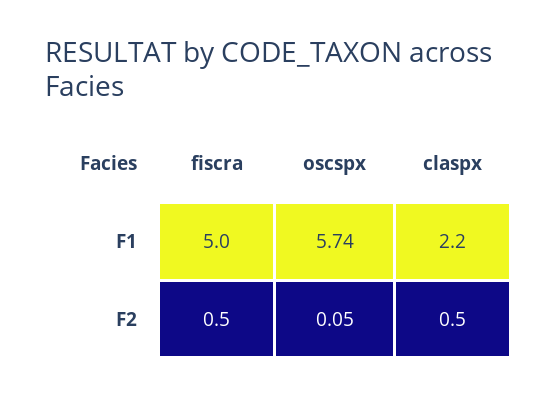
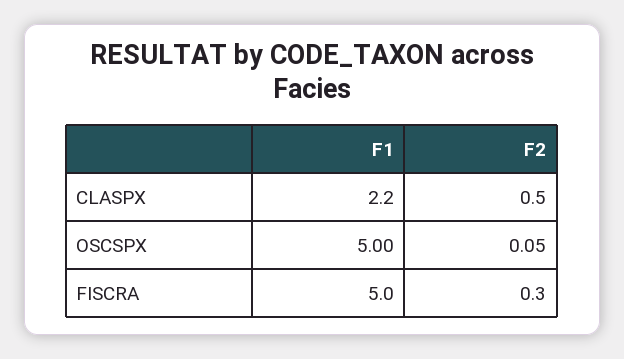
oscspx, F1: 5.74 -> 5
fiscra, F2: 0.5 -> 0.3

